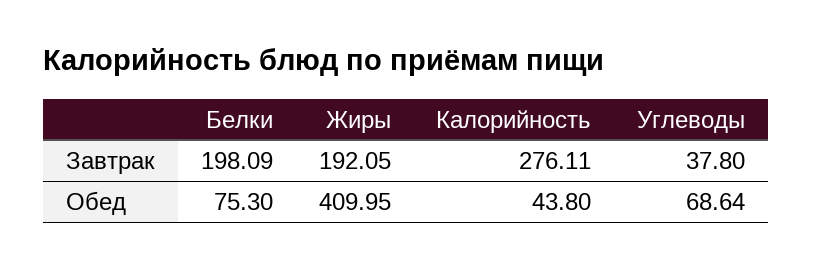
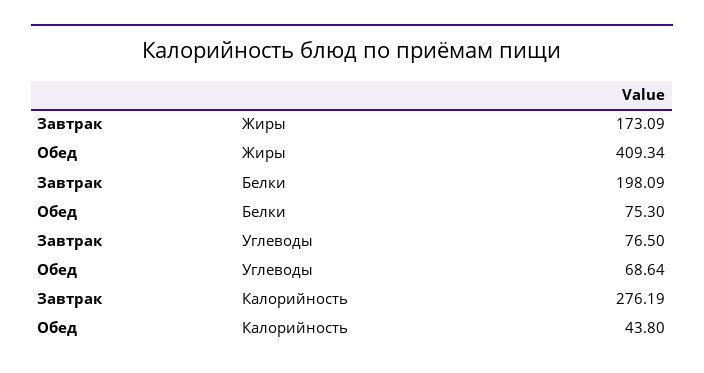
Жиры, Завтрак: 192.05 -> 173.09
Калорийность, Завтрак: 276.11 -> 276.19
Углеводы, Завтрак: 37.8 -> 76.5
Жиры, Обед: 409.95 -> 409.34

